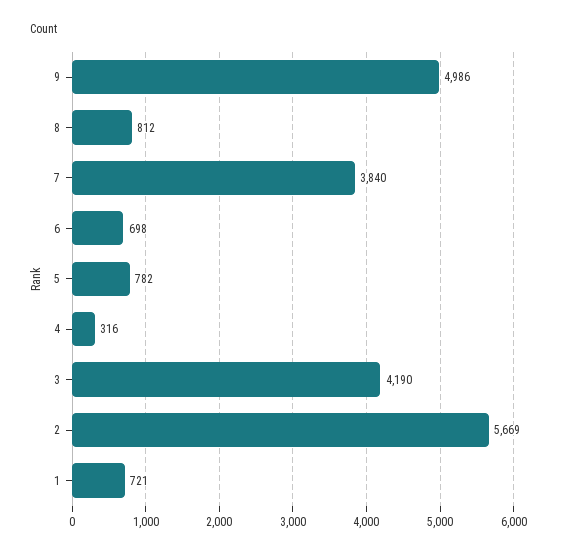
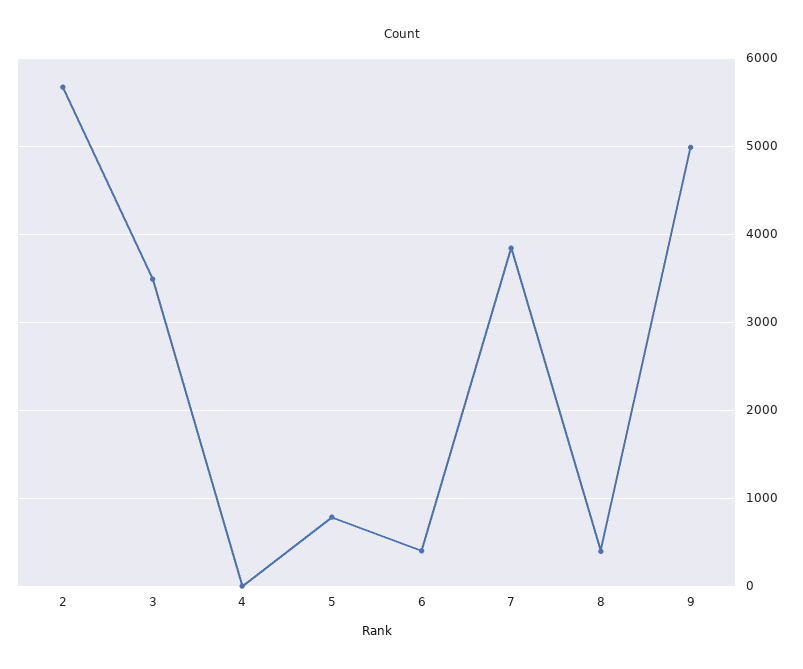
8: 812 -> 400
6: 698 -> 400
4: 316 -> 0
3: 4190 -> 3500
1: 721 -> none

